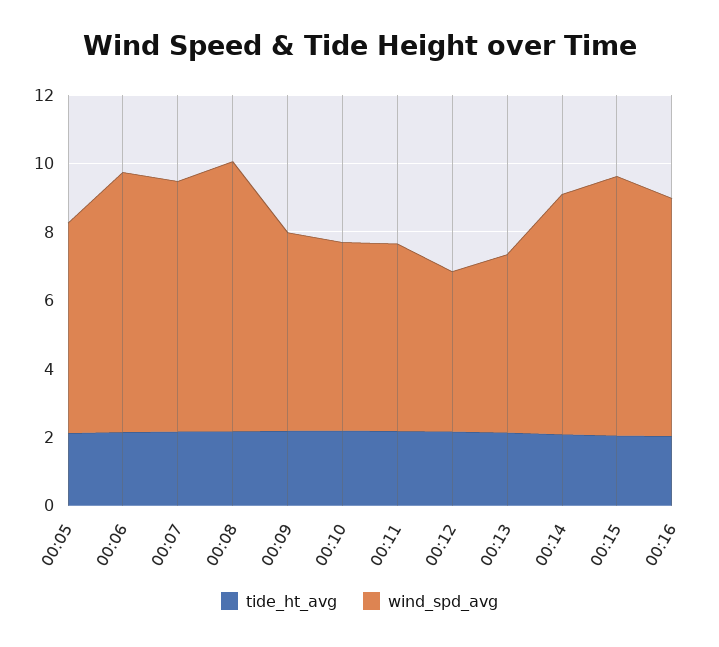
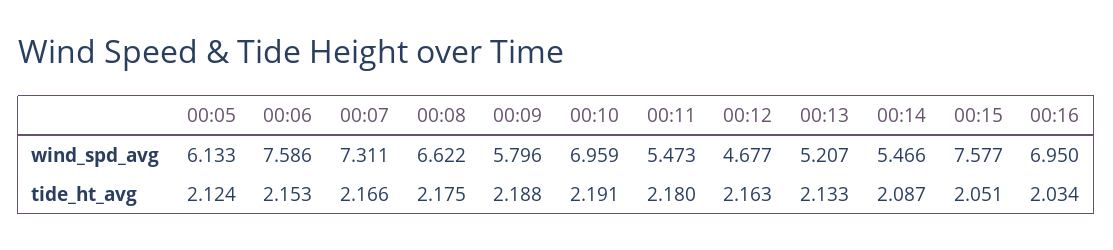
wind_spd_avg, 00:08: 8 -> 6.622
wind_spd_avg, 00:10: 5.5 -> 6.959
wind_spd_avg, 00:14: 7 -> 5.466

